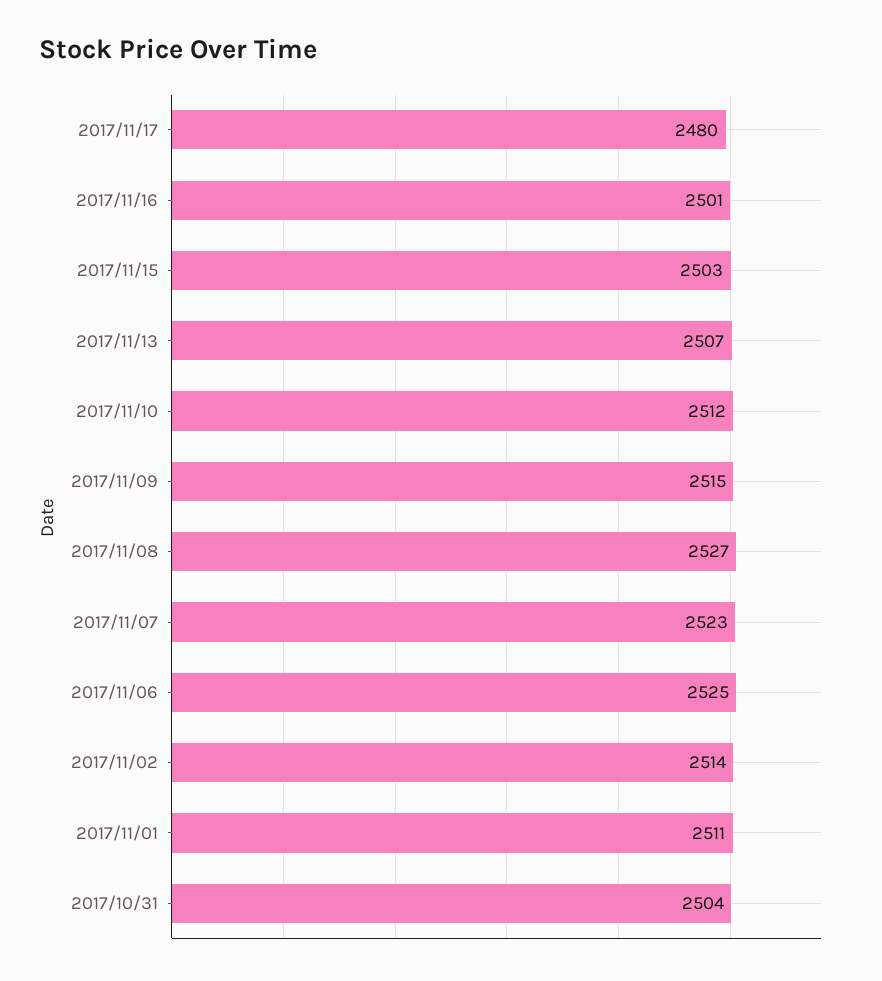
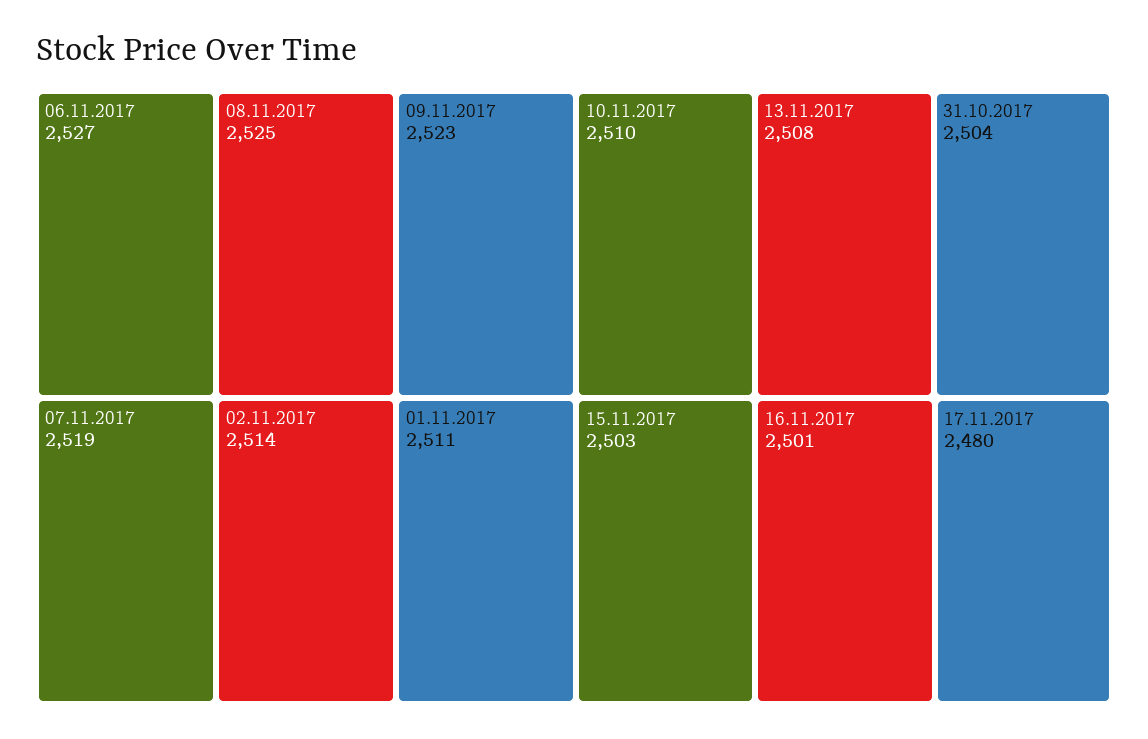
2017/11/13: 2507 -> 2508
2017/11/10: 2512 -> 2510
2017/11/09: 2515 -> 2523
2017/11/08: 2527 -> 2525
2017/11/07: 2523 -> 2519
2017/11/06: 2525 -> 2527

